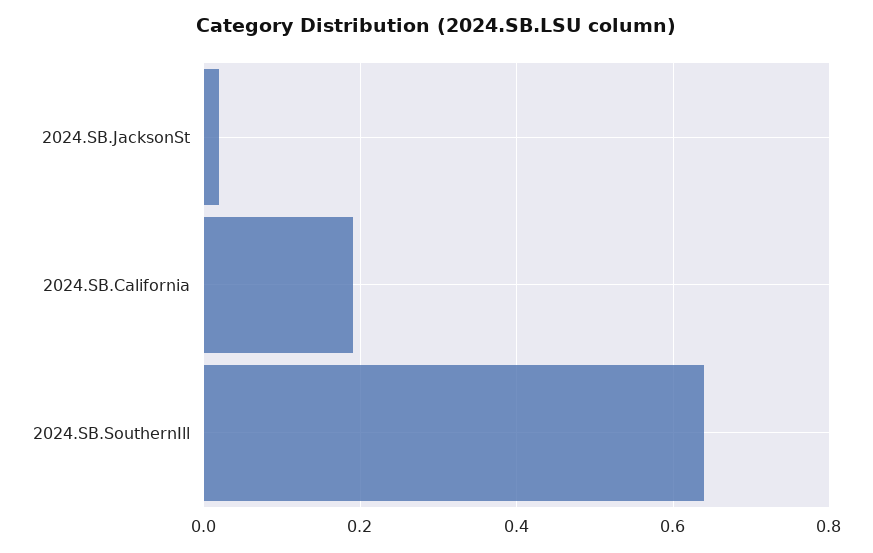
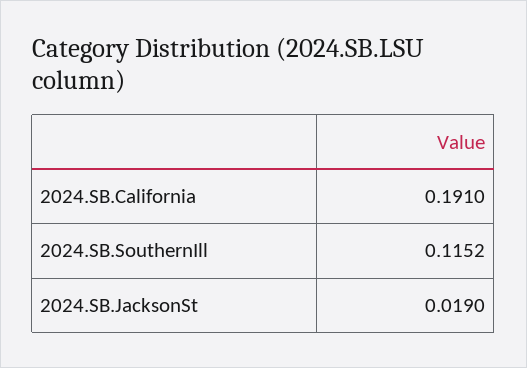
2024.SB.SouthernIll: 0.64 -> 0.1152

